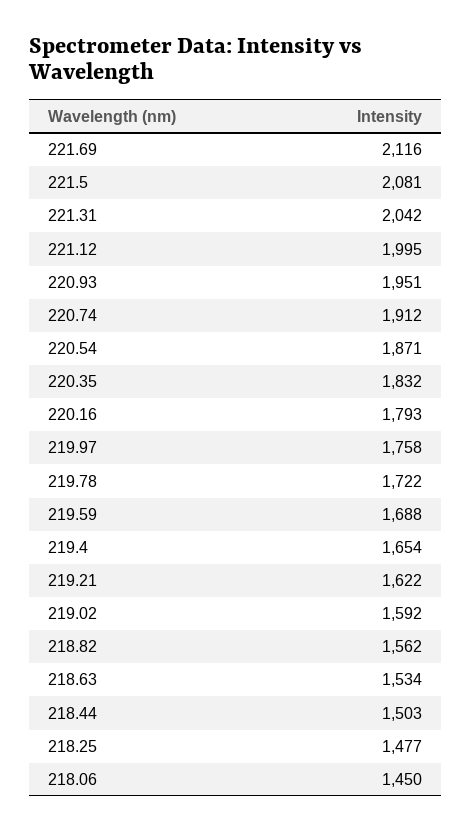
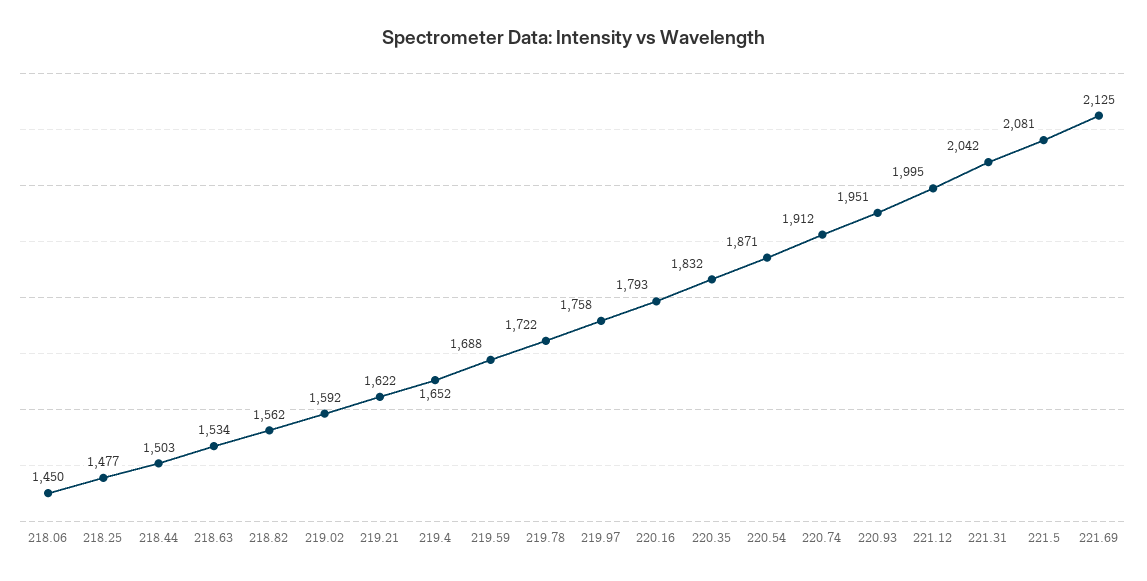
221.69: 2116 -> 2125
219.4: 1654 -> 1652

